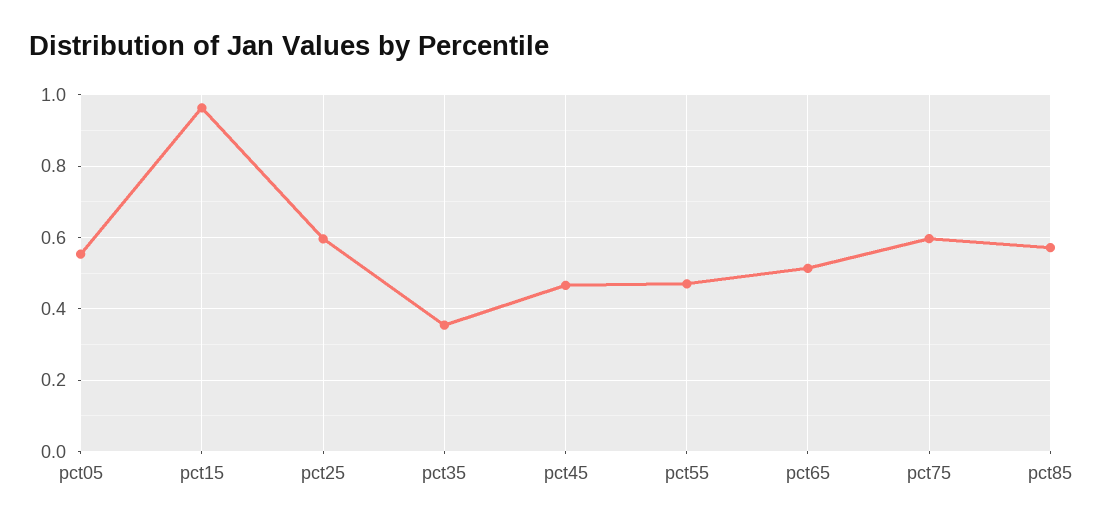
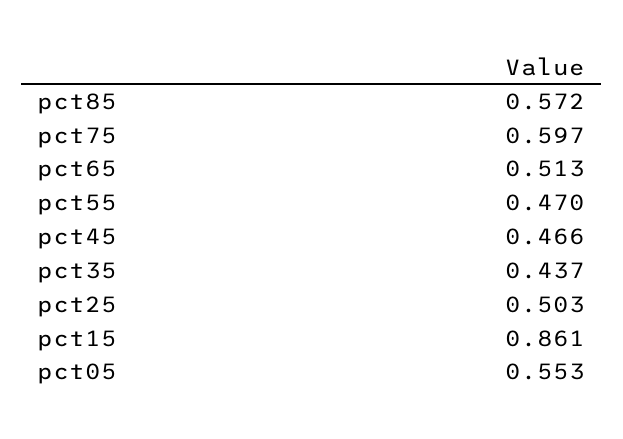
pct15: 0.96 -> 0.861
pct25: 0.6 -> 0.503
pct35: 0.36 -> 0.437

